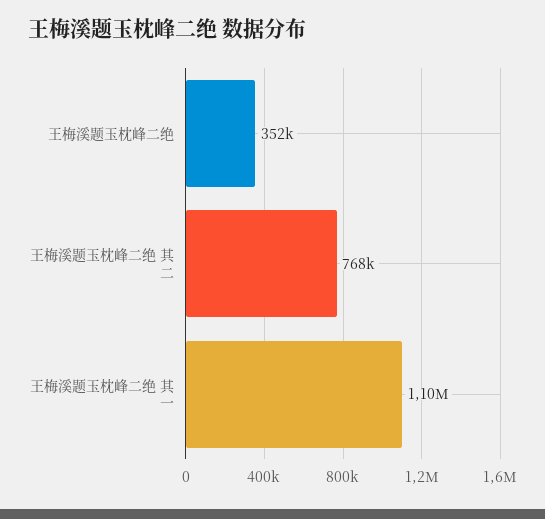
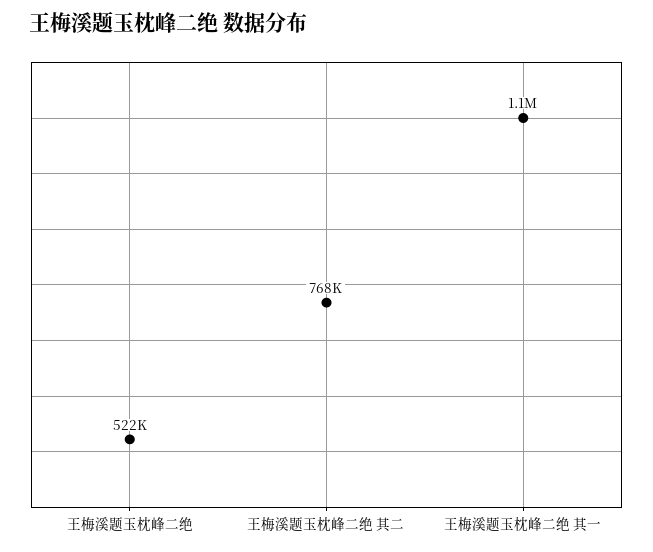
王梅溪题玉枕峰二绝: 352000 -> 522000

